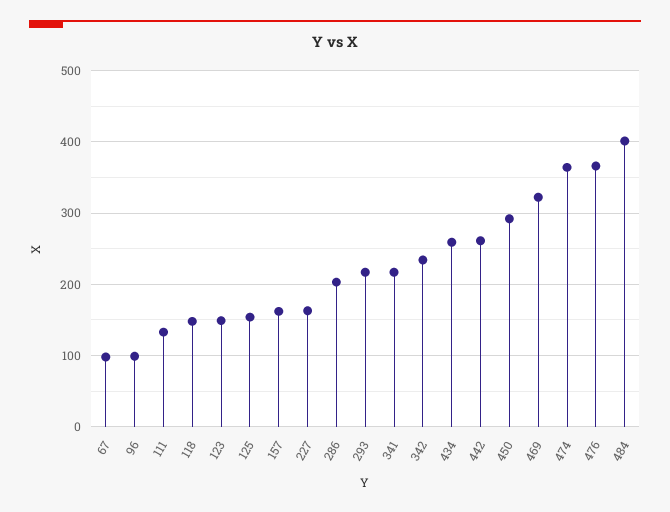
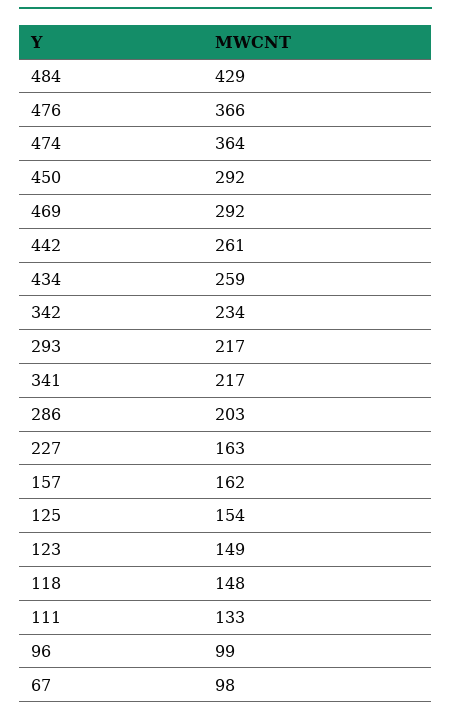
469: 320 -> 292
484: 400 -> 429

